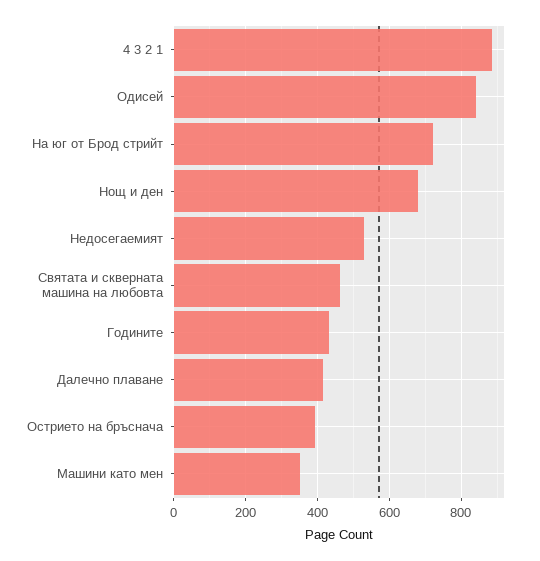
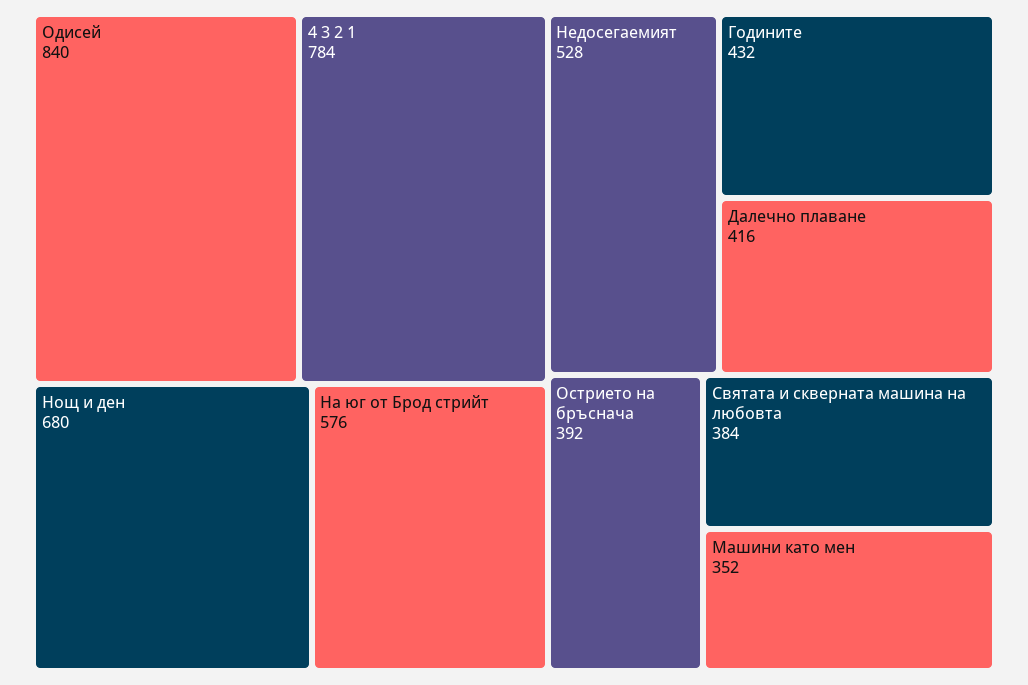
4 3 2 1: 880 -> 784
На юг от Брод стрийт: 720 -> 576
Святата и скверната машина на любовта: 460 -> 384

